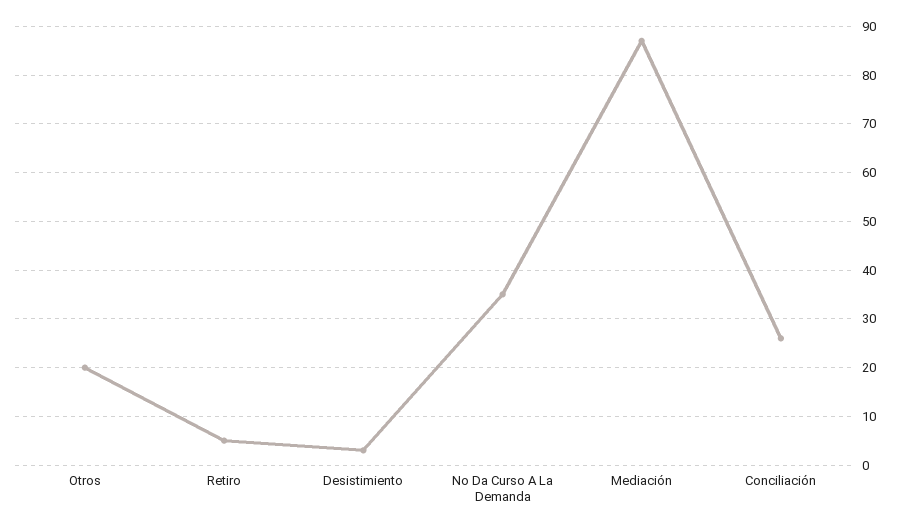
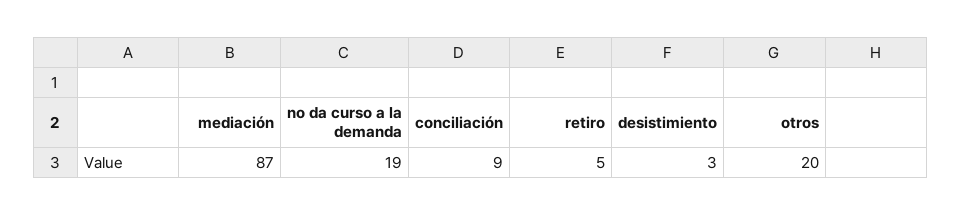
No Da Curso A La Demanda: 35 -> 19
Conciliación: 25 -> 9

